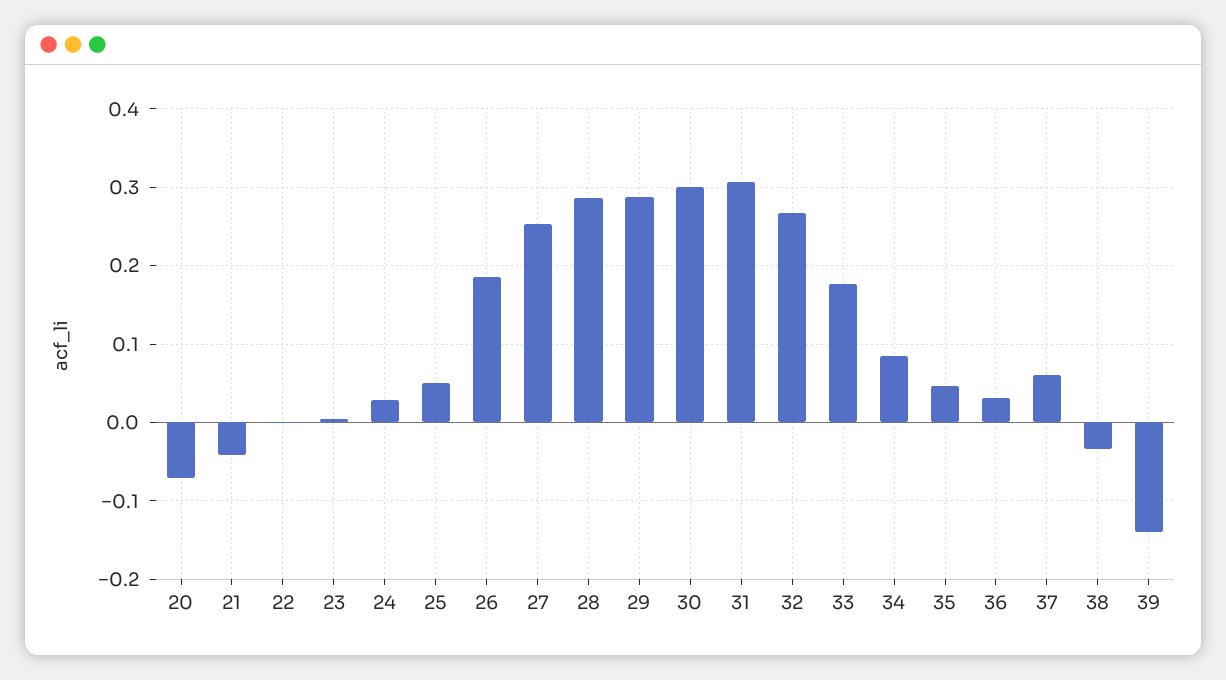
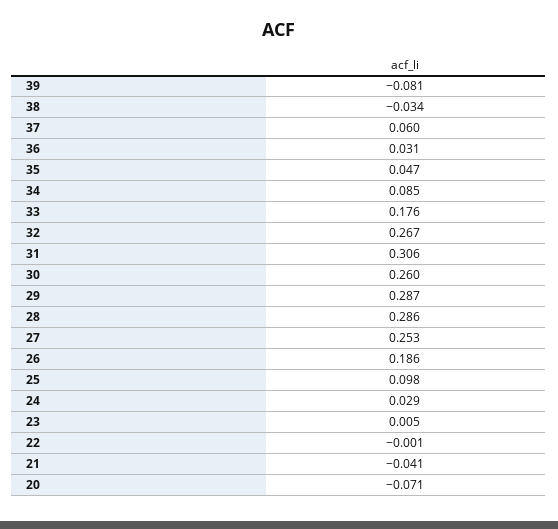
25: 0.05 -> 0.098
30: 0.3 -> 0.26
39: -0.14 -> -0.081

